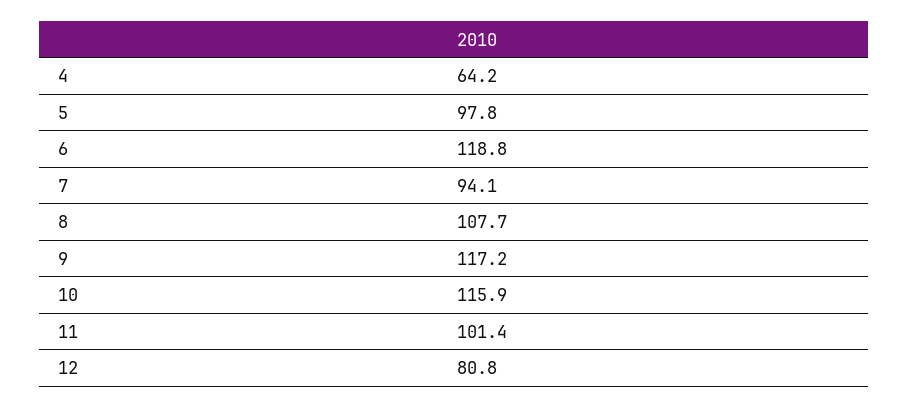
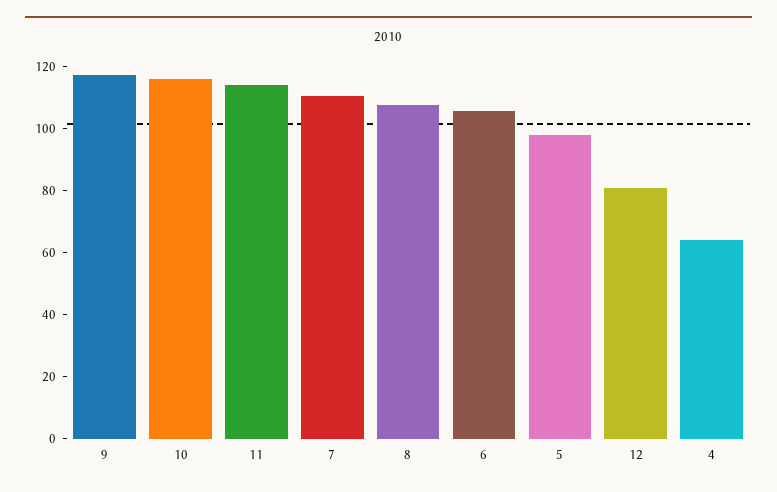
6: 118.8 -> 105
7: 94.1 -> 110
11: 101.4 -> 115

